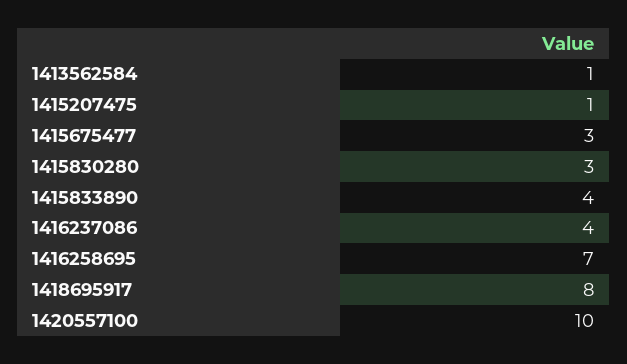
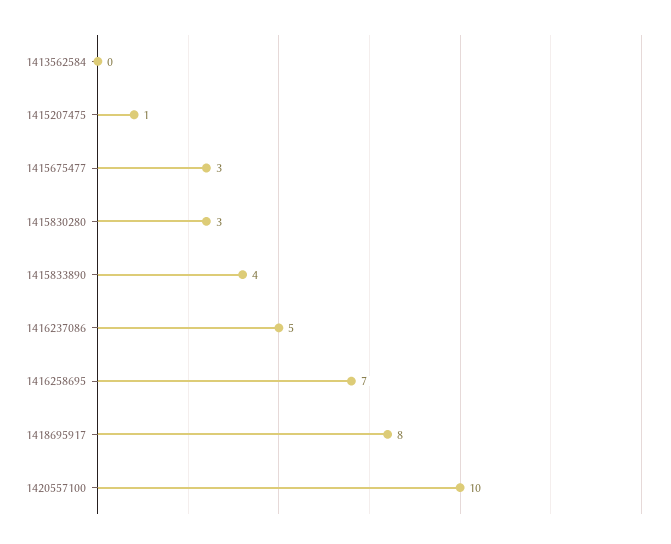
1413562584: 1 -> 0
1416237086: 4 -> 5

